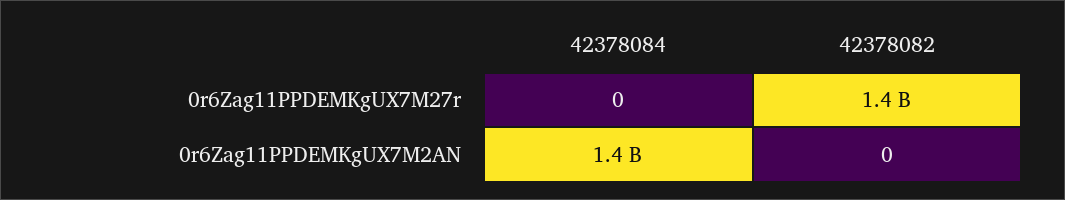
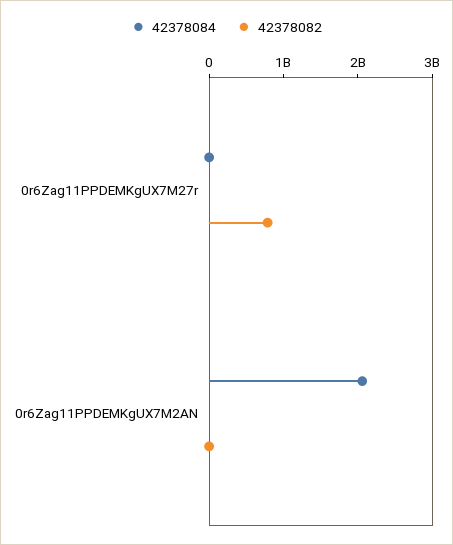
42378082, 0r6Zag11PPDEMKgUX7M27r: 1400000000 -> 800000000
42378084, 0r6Zag11PPDEMKgUX7M2AN: 1400000000 -> 2000000000

